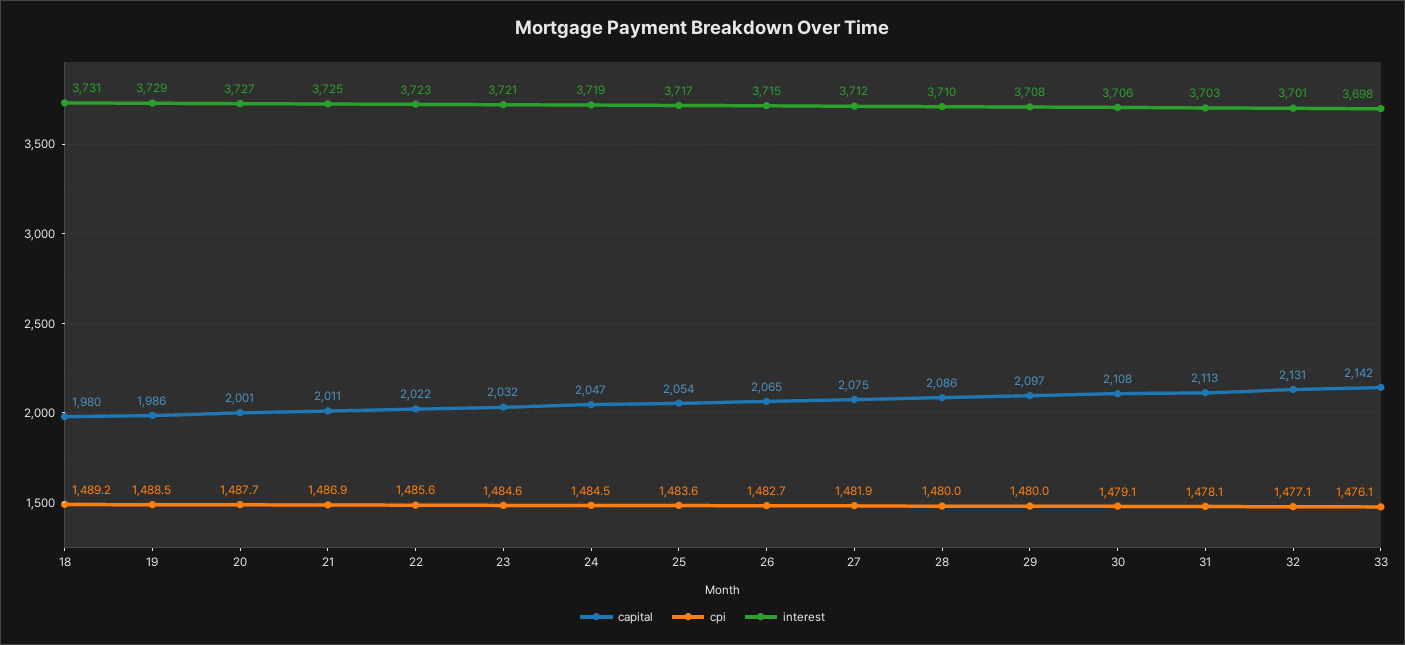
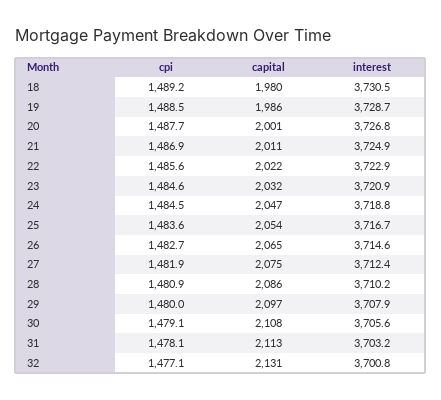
cpi, 28: 1480 -> 1480.9
capital, 33: 2142 -> none
cpi, 33: 1476.1 -> none
interest, 33: 3698 -> none

